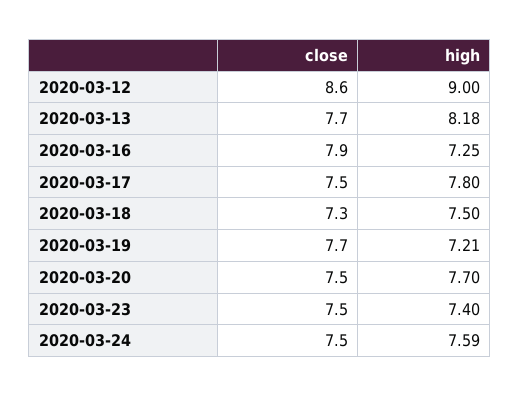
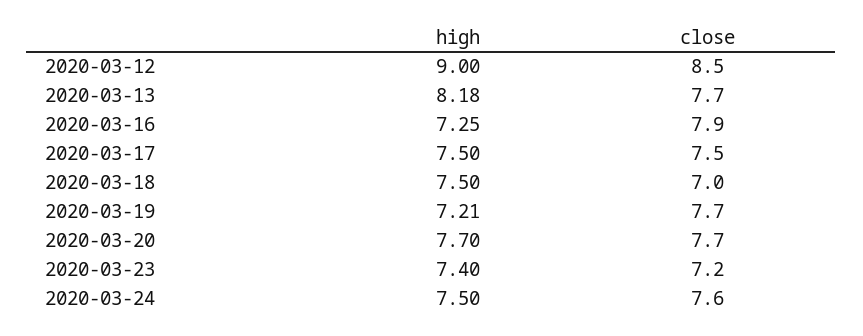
close, 2020-03-12: 8.6 -> 8.5
high, 2020-03-17: 7.8 -> 7.5
close, 2020-03-18: 7.3 -> 7
close, 2020-03-20: 7.5 -> 7.7
close, 2020-03-23: 7.5 -> 7.2
close, 2020-03-24: 7.5 -> 7.6
high, 2020-03-24: 7.59 -> 7.5

